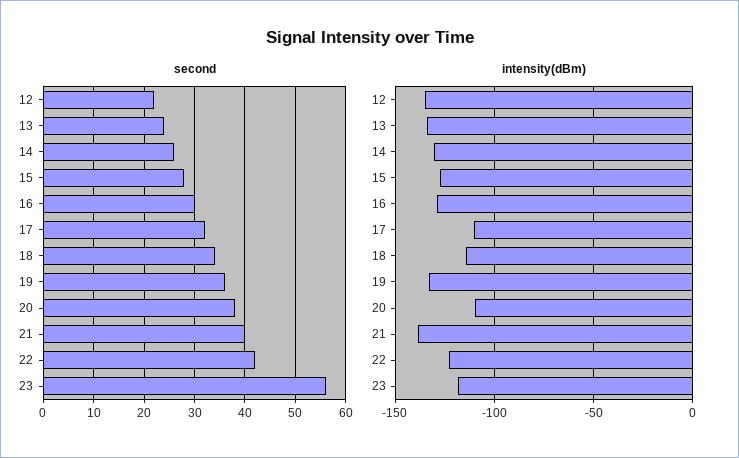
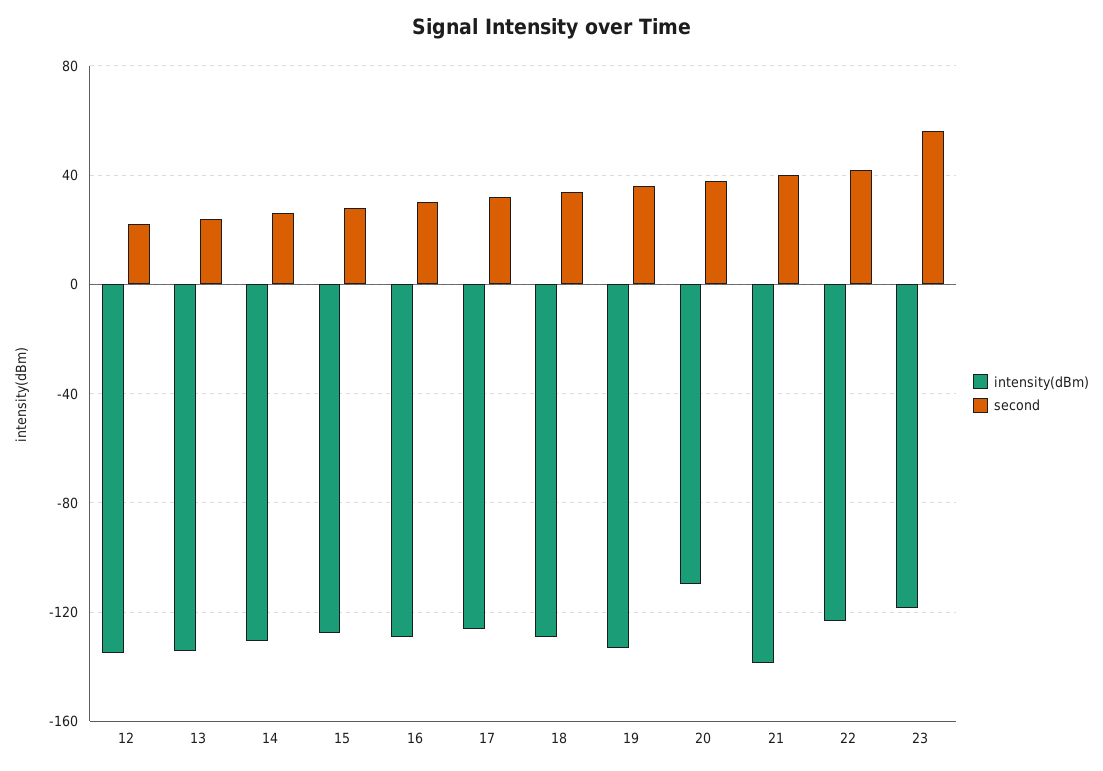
intensity(dBm), 17: -110 -> -125
intensity(dBm), 18: -115 -> -130

